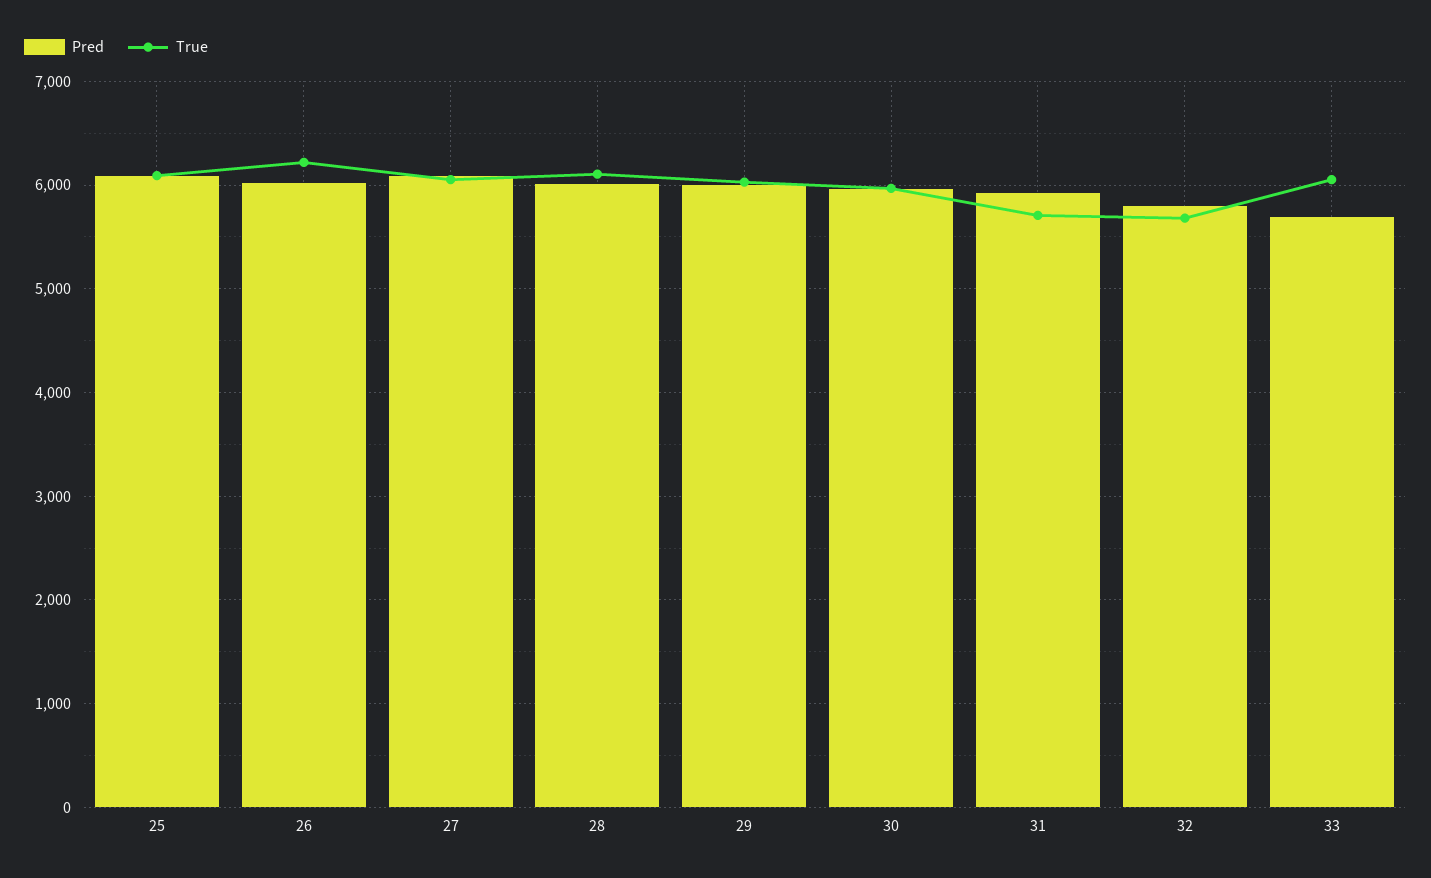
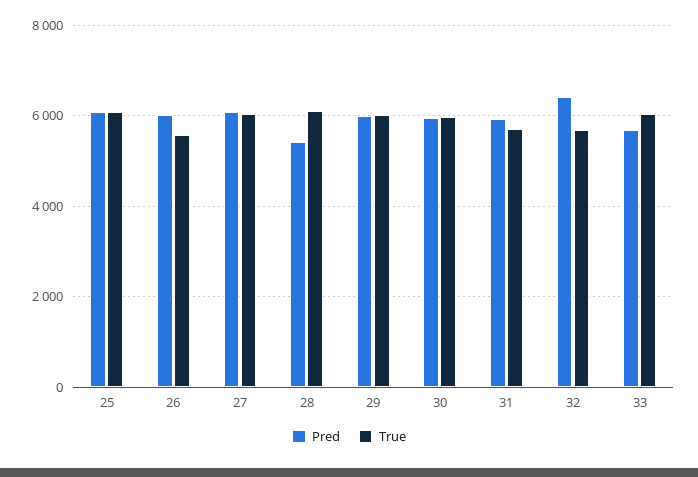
True, 26: 6200 -> 5600
Pred, 28: 6000 -> 5400
Pred, 32: 5800 -> 6400

